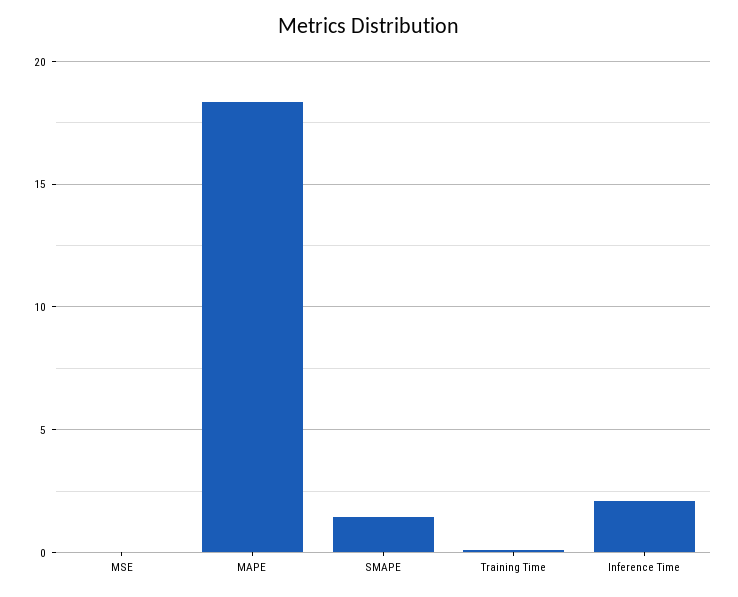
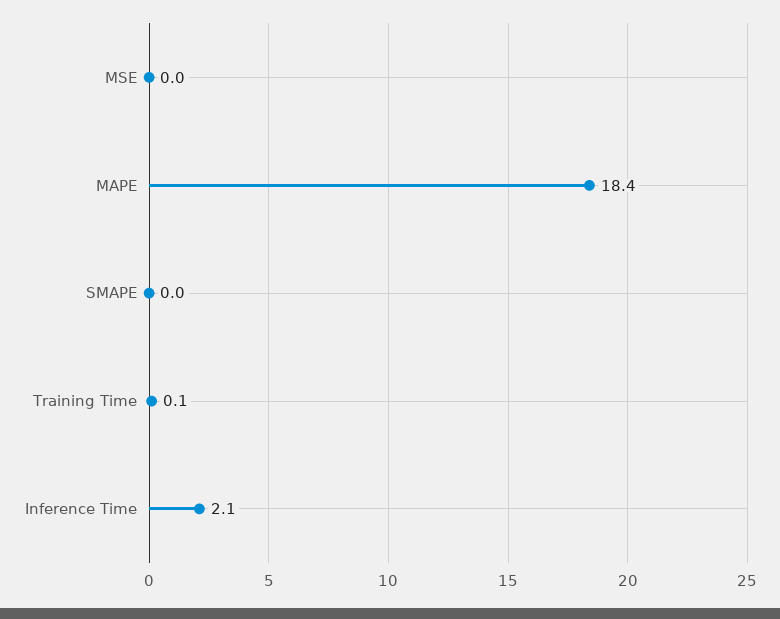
SMAPE: 1.5 -> 0

